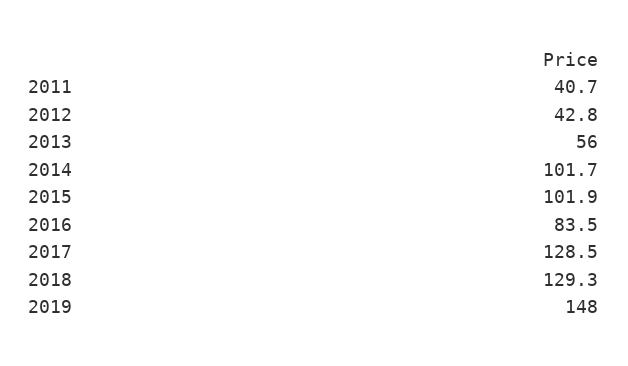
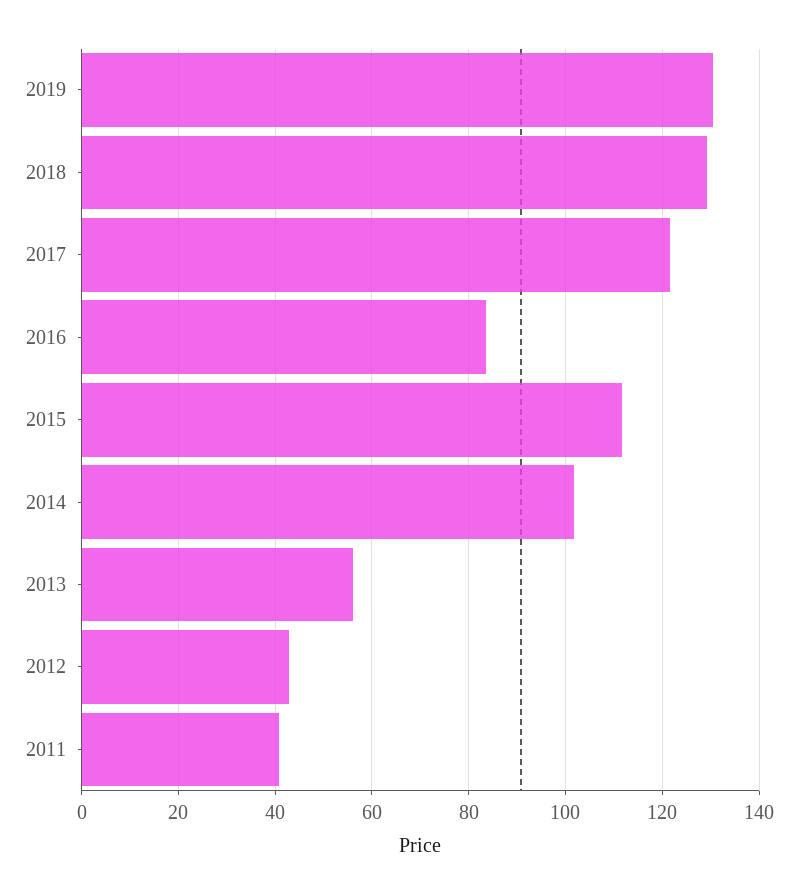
2015: 101.9 -> 112
2017: 128.5 -> 122
2019: 148 -> 130

